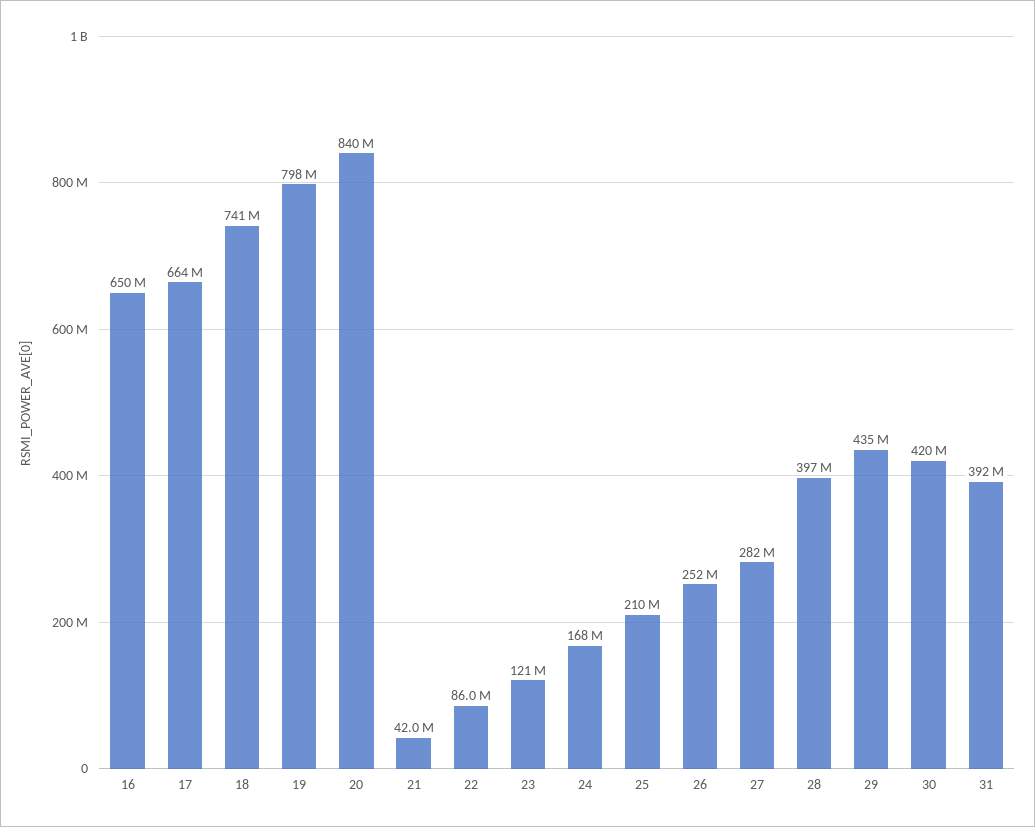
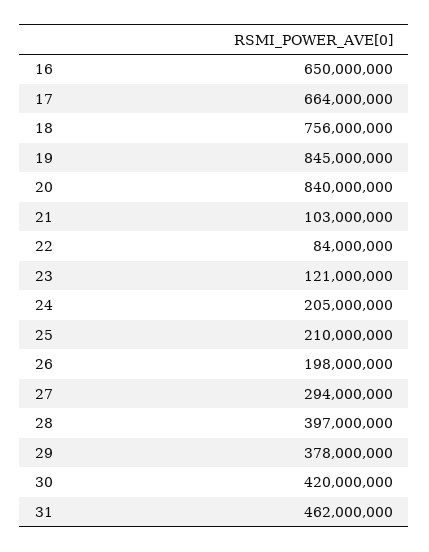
18: 741000000 -> 756000000
19: 798000000 -> 845000000
21: 42000000 -> 103000000
22: 86000000 -> 84000000
24: 168000000 -> 205000000
26: 252000000 -> 198000000
27: 282000000 -> 294000000
29: 435000000 -> 378000000
31: 392000000 -> 462000000

